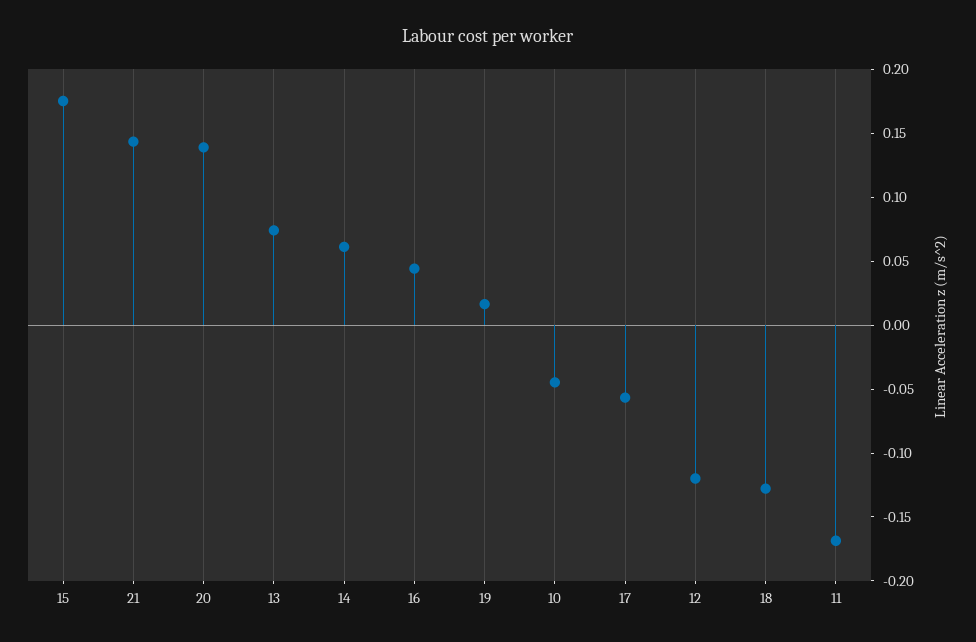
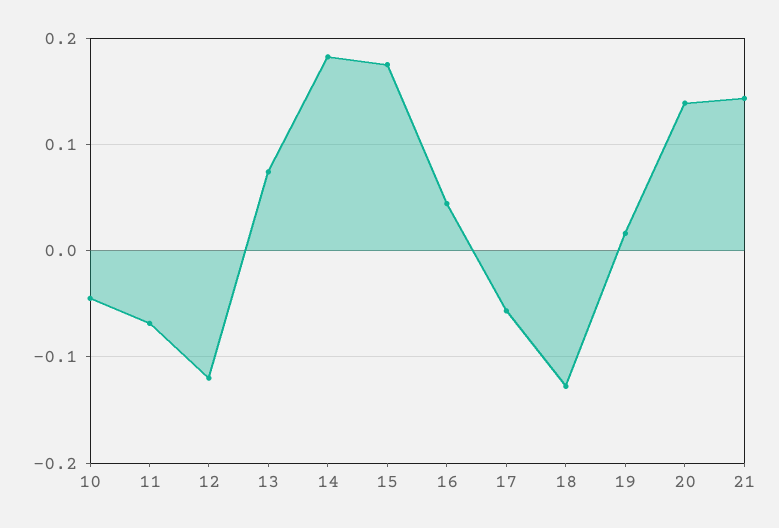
14: 0.06 -> 0.18
11: -0.17 -> -0.07

